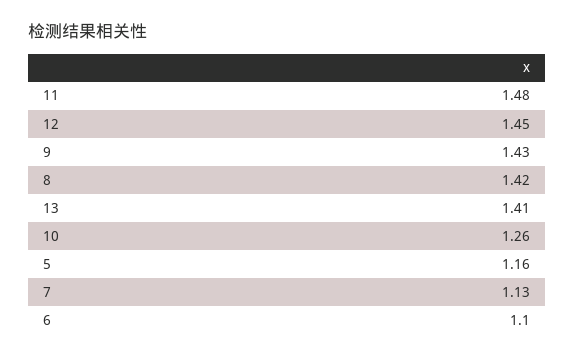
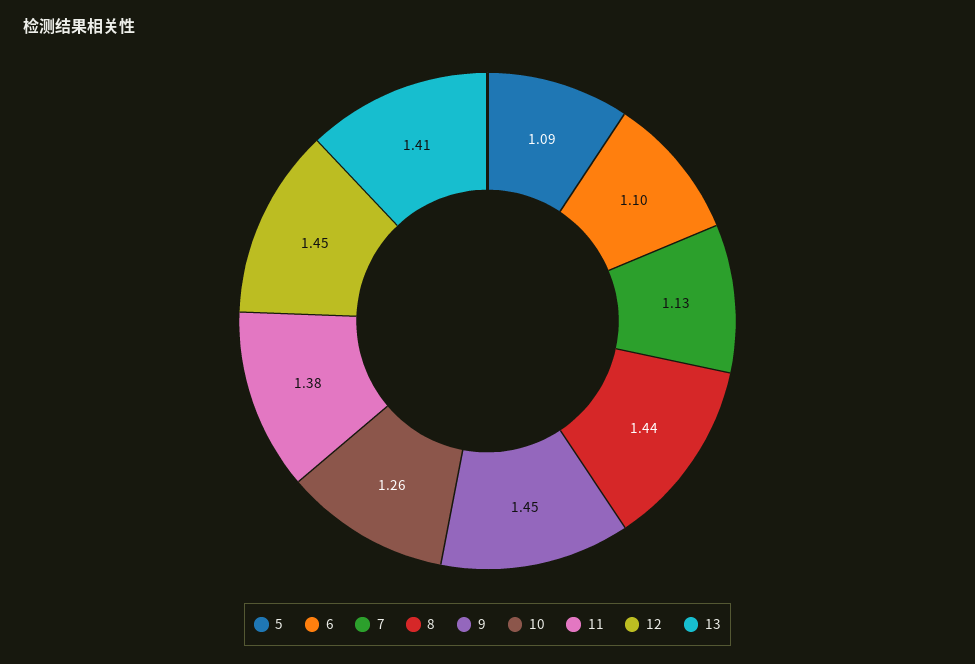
11: 1.48 -> 1.38
9: 1.43 -> 1.45
8: 1.42 -> 1.44
5: 1.16 -> 1.09

